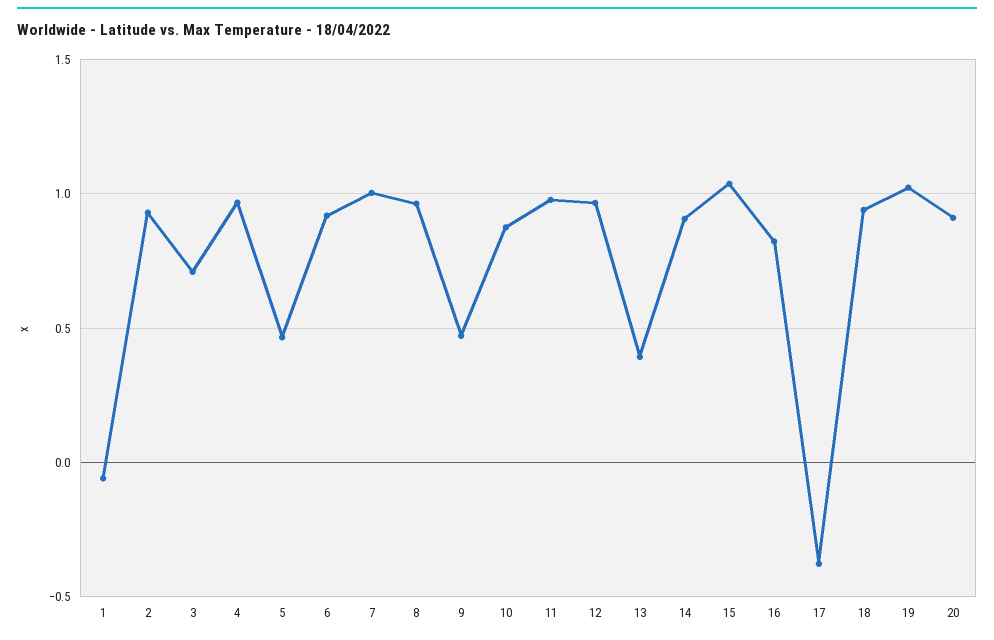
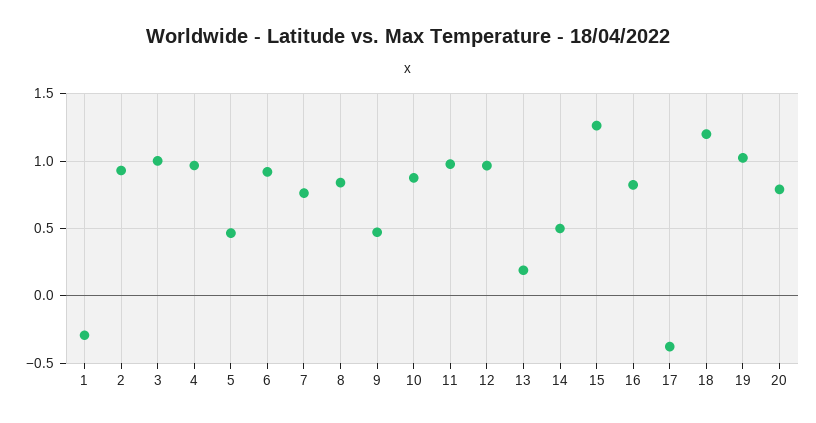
1: -0.05 -> -0.3
3: 0.7 -> 1
7: 1 -> 0.75
8: 0.95 -> 0.85
13: 0.4 -> 0.2
14: 0.9 -> 0.5
15: 1.05 -> 1.25
18: 0.95 -> 1.2
20: 0.9 -> 0.8

